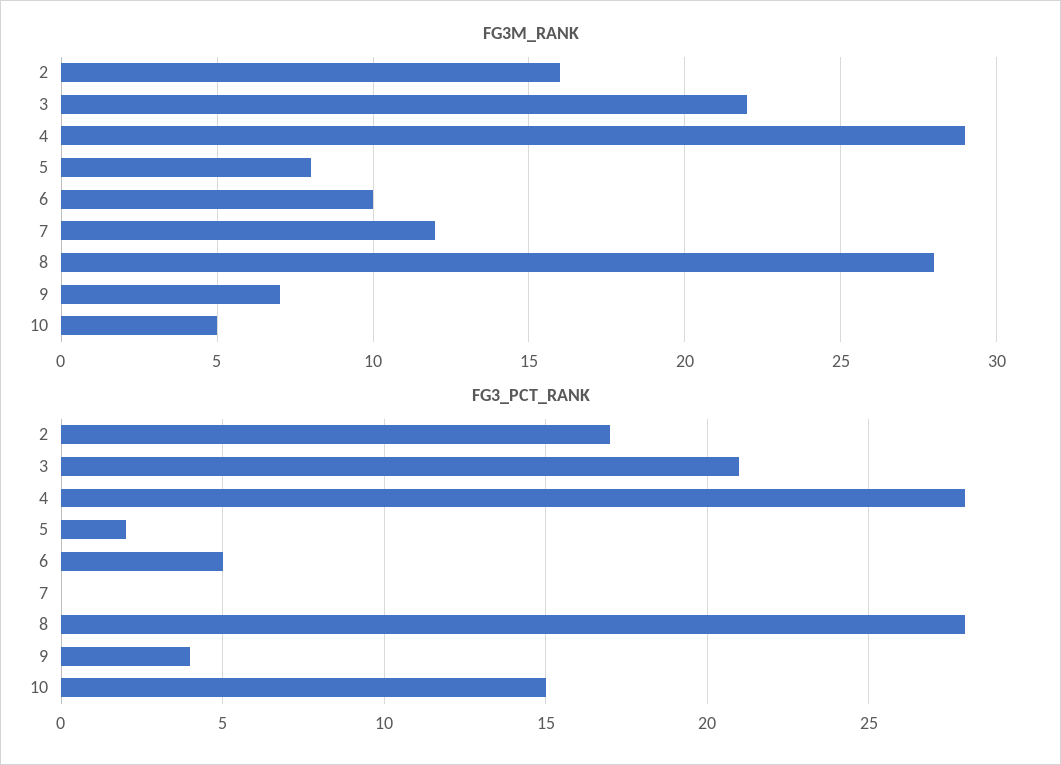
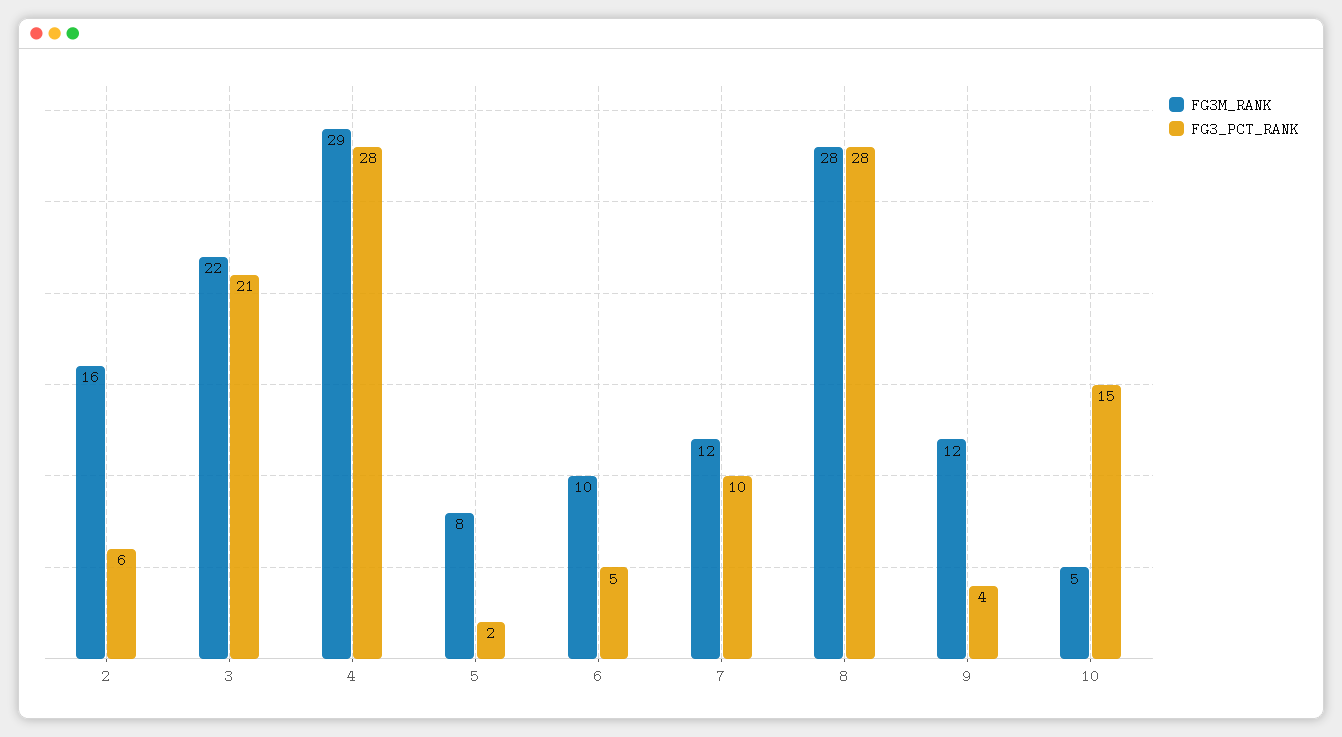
FG3M_RANK, 9: 7 -> 12
FG3_PCT_RANK, 2: 17 -> 6
FG3_PCT_RANK, 7: 0 -> 10

